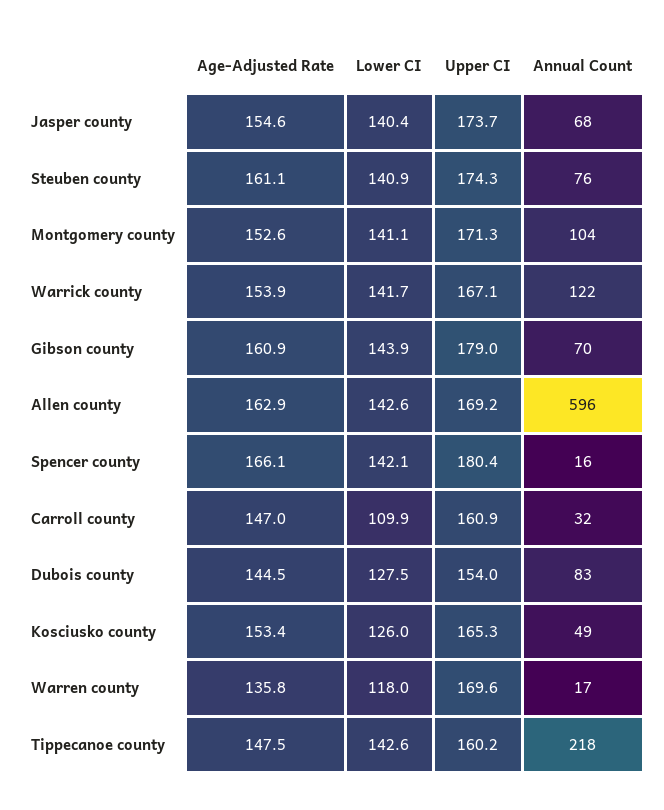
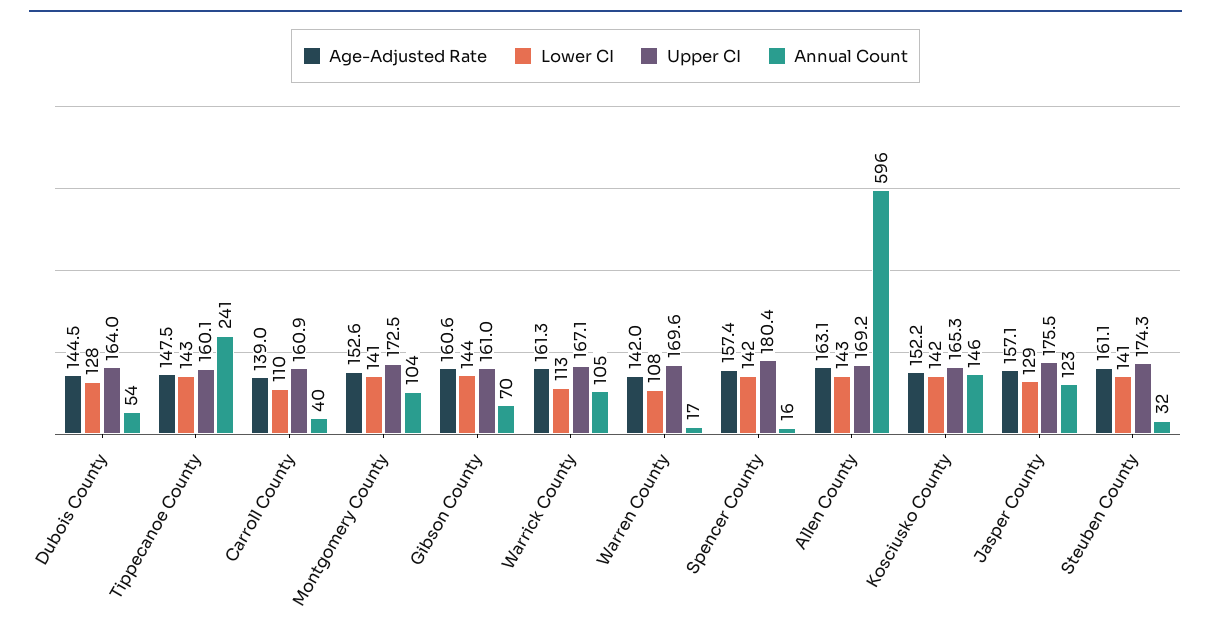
Age-Adjusted Rate, Jasper county: 154.6 -> 157.1
Lower CI, Jasper county: 140.4 -> 129
Upper CI, Jasper county: 173.7 -> 175.5
Annual Count, Jasper county: 68 -> 123
Annual Count, Steuben county: 76 -> 32
Upper CI, Montgomery county: 171.3 -> 172.5
Age-Adjusted Rate, Warrick county: 153.9 -> 161.3
Lower CI, Warrick county: 141.7 -> 113
Annual Count, Warrick county: 122 -> 105
Age-Adjusted Rate, Gibson county: 160.9 -> 160.6
Upper CI, Gibson county: 179 -> 161
Age-Adjusted Rate, Allen county: 162.9 -> 163.1
Age-Adjusted Rate, Spencer county: 166.1 -> 157.4
Age-Adjusted Rate, Carroll county: 147 -> 139
Annual Count, Carroll county: 32 -> 40
Upper CI, Dubois county: 154 -> 164
Annual Count, Dubois county: 83 -> 54
Age-Adjusted Rate, Kosciusko county: 153.4 -> 152.2
Lower CI, Kosciusko county: 126 -> 142
Annual Count, Kosciusko county: 49 -> 146
Age-Adjusted Rate, Warren county: 135.8 -> 142
Lower CI, Warren county: 118 -> 108
Upper CI, Tippecanoe county: 160.2 -> 160.1
Annual Count, Tippecanoe county: 218 -> 241

